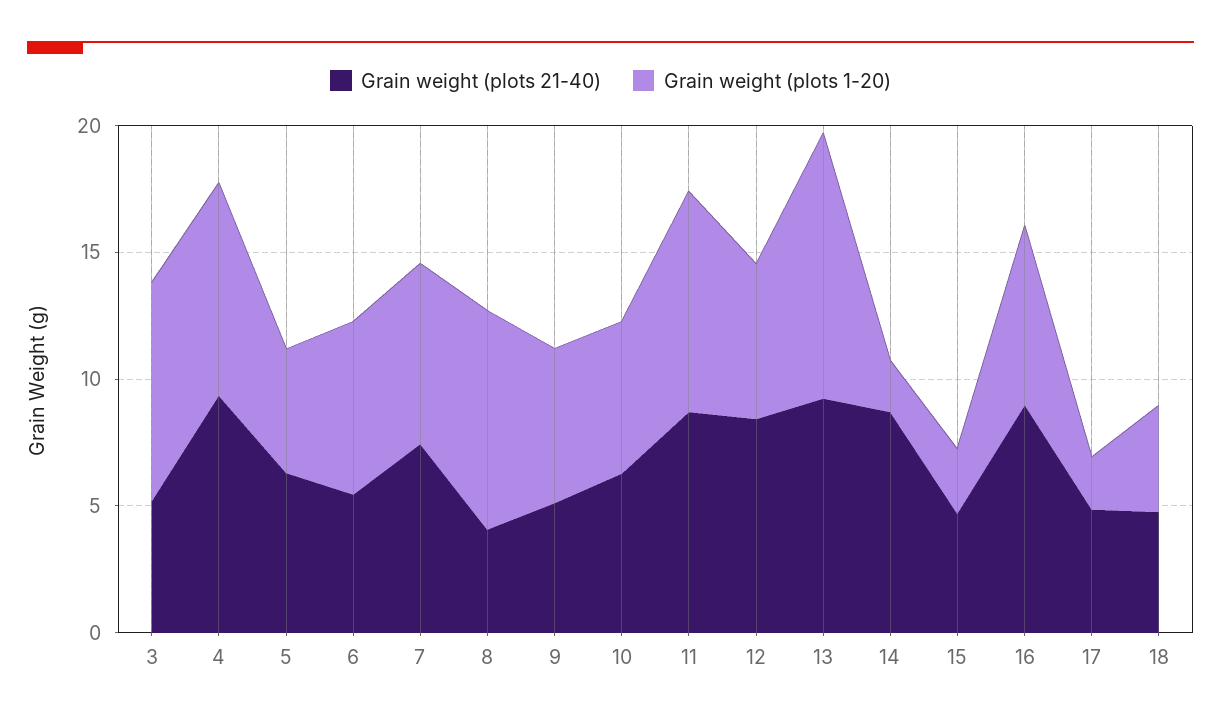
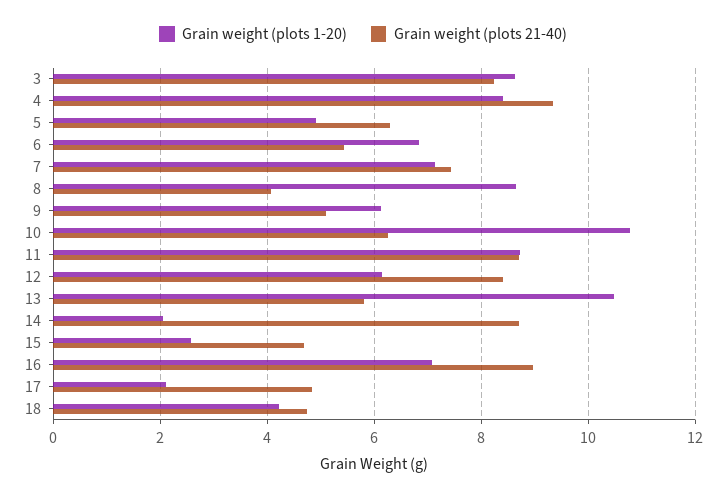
Grain weight (plots 21-40), 3: 5 -> 8.2
Grain weight (plots 1-20), 10: 6 -> 10.8
Grain weight (plots 21-40), 13: 9 -> 5.8

